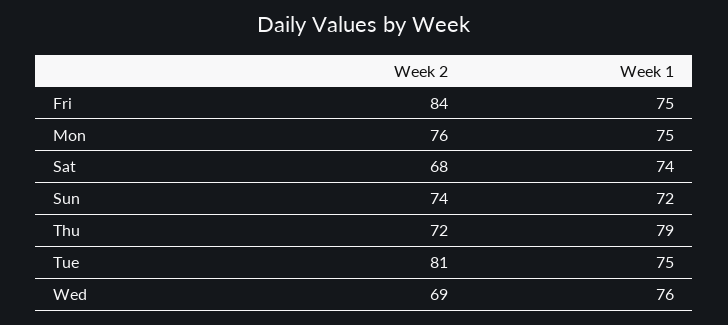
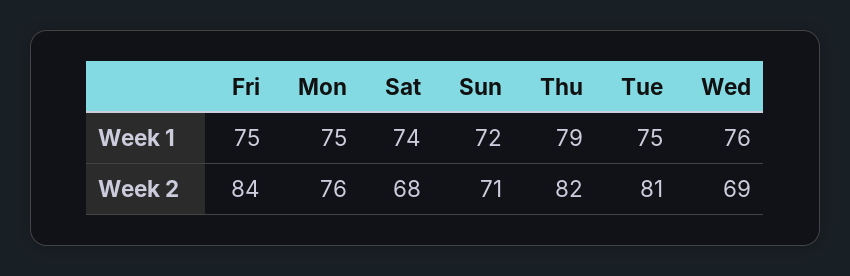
Week 2, Sun: 74 -> 71
Week 2, Thu: 72 -> 82

